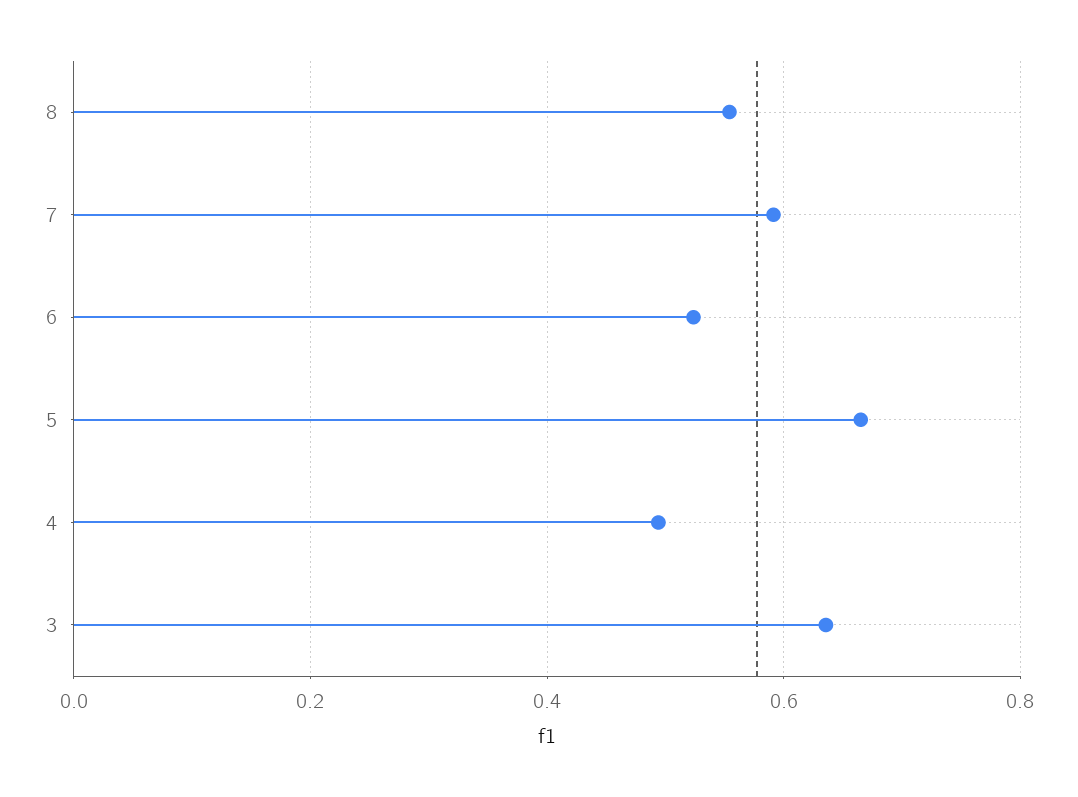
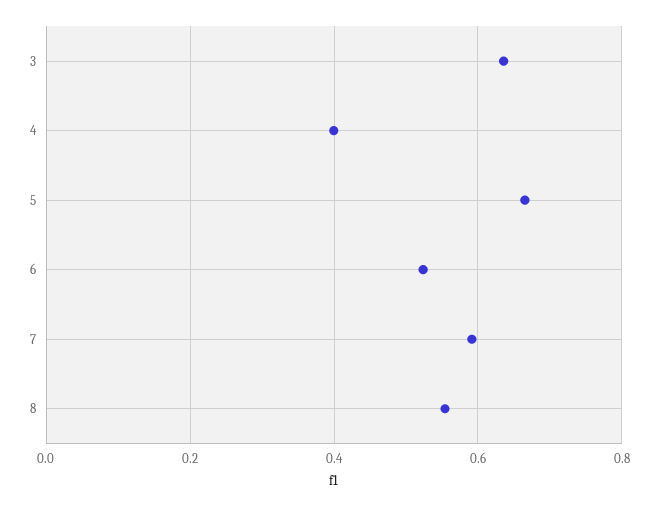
4: 0.5 -> 0.4

